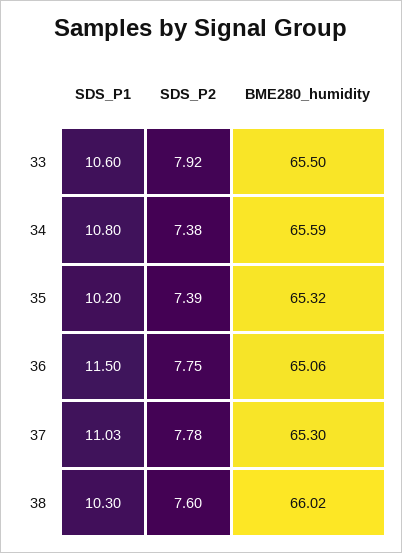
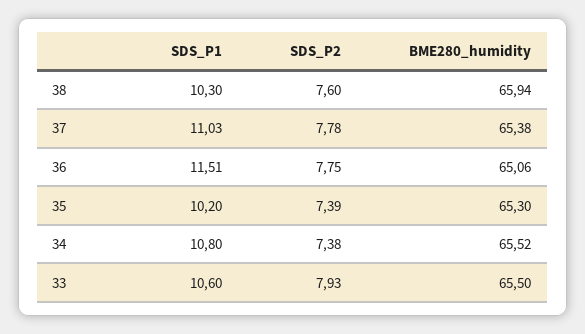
SDS_P2, 33: 7.92 -> 7.93
BME280_humidity, 34: 65.59 -> 65.52
BME280_humidity, 35: 65.32 -> 65.3
SDS_P1, 36: 11.5 -> 11.51
BME280_humidity, 37: 65.3 -> 65.38
BME280_humidity, 38: 66.02 -> 65.94

